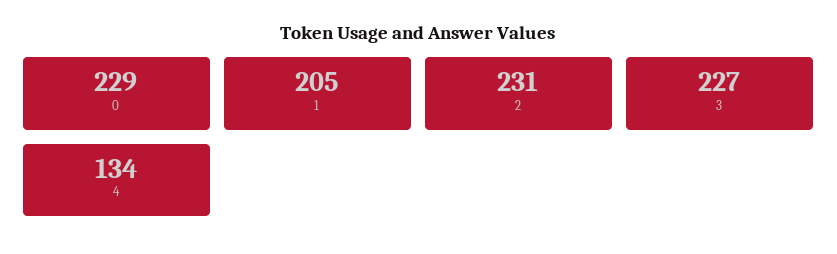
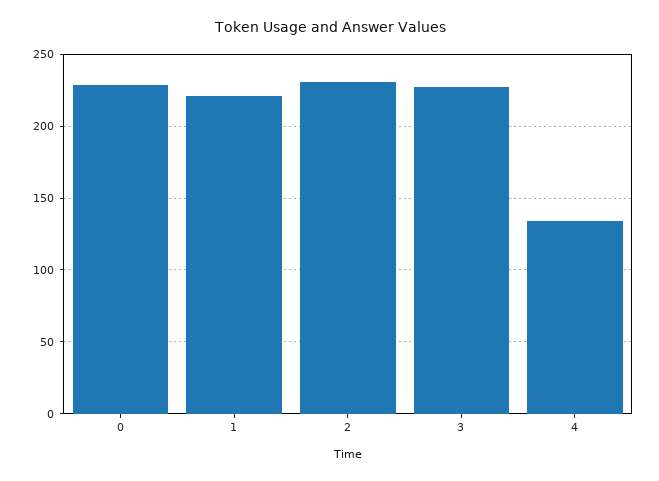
1: 205 -> 220

